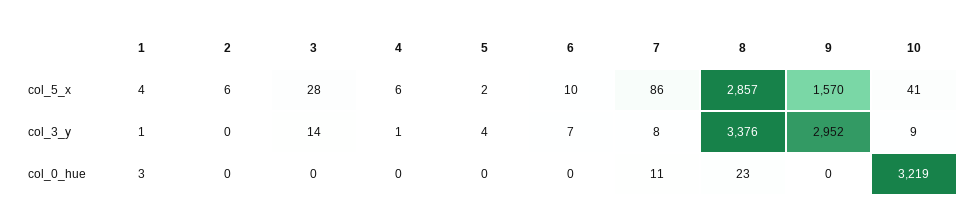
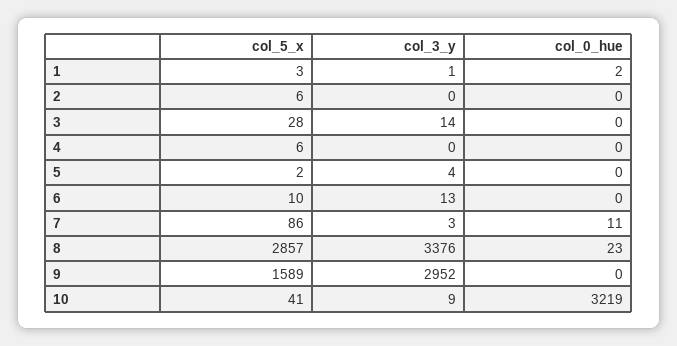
1, col_5_x: 4 -> 3
9, col_5_x: 1570 -> 1589
4, col_3_y: 1 -> 0
6, col_3_y: 7 -> 13
7, col_3_y: 8 -> 3
1, col_0_hue: 3 -> 2

